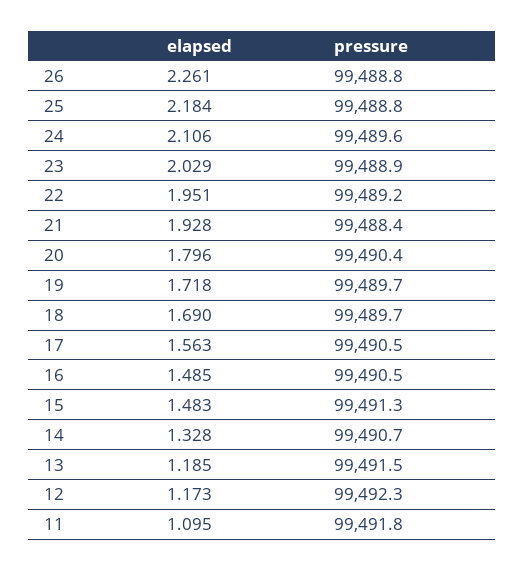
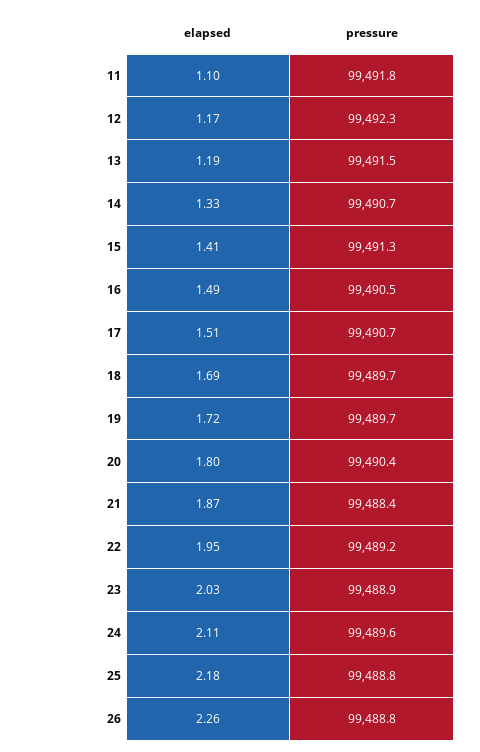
elapsed, 21: 1.928 -> 1.87
elapsed, 17: 1.563 -> 1.51
pressure, 17: 99490.5 -> 99490.7
elapsed, 15: 1.483 -> 1.41

